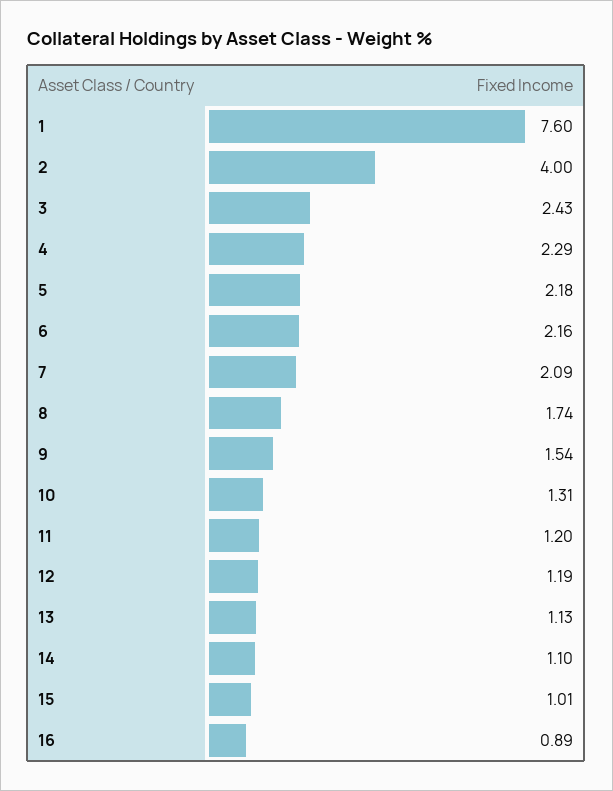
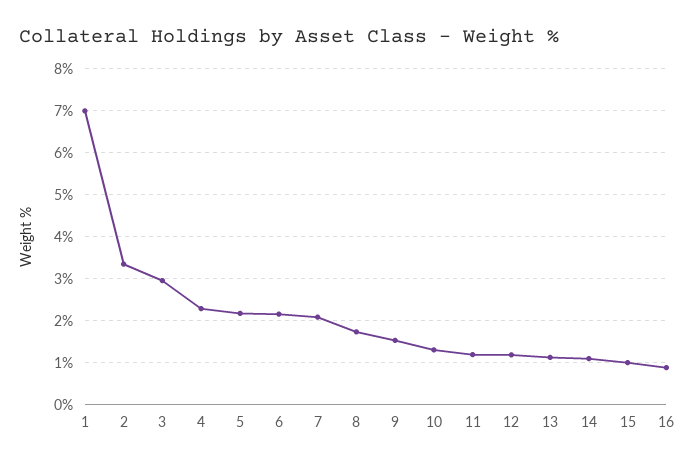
1: 7.6 -> 7
2: 4 -> 3.4
3: 2.43 -> 3

